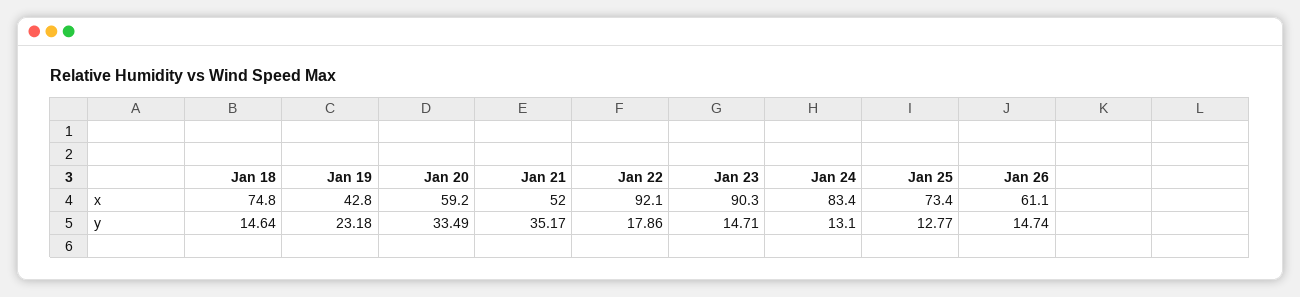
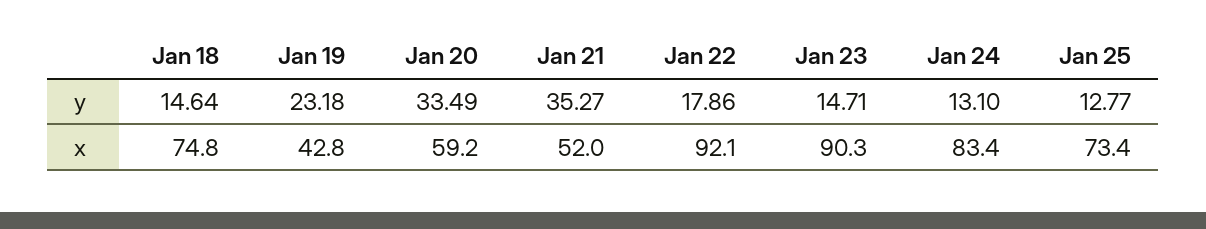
Jan 26, x: 61.1 -> none
Jan 21, y: 35.17 -> 35.27
Jan 26, y: 14.74 -> none

